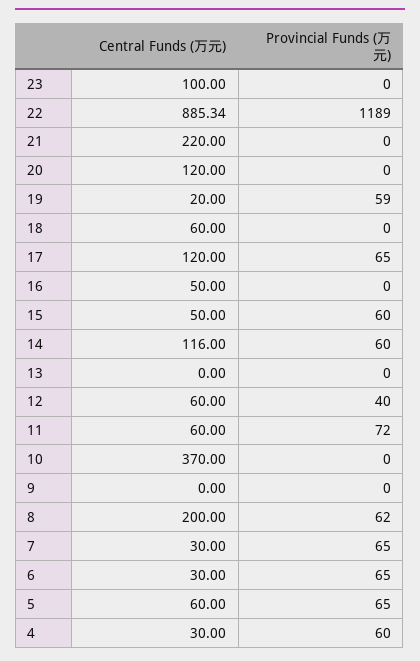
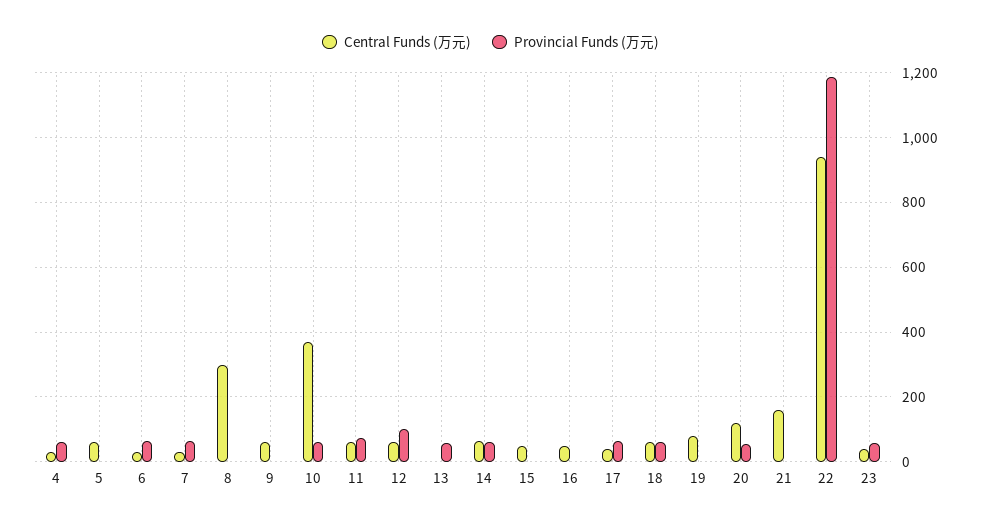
Central Funds (万元), 23: 100 -> 40
Provincial Funds (万元), 23: 0 -> 60
Central Funds (万元), 22: 885.34 -> 940
Central Funds (万元), 21: 220 -> 160
Provincial Funds (万元), 20: 0 -> 60
Central Funds (万元), 19: 20 -> 80
Provincial Funds (万元), 19: 59 -> 0
Provincial Funds (万元), 18: 0 -> 60
Central Funds (万元), 17: 120 -> 40
Provincial Funds (万元), 15: 60 -> 0
Central Funds (万元), 14: 116 -> 60
Provincial Funds (万元), 13: 0 -> 60
Provincial Funds (万元), 12: 40 -> 100
Provincial Funds (万元), 10: 0 -> 60
Central Funds (万元), 9: 0 -> 60
Central Funds (万元), 8: 200 -> 300
Provincial Funds (万元), 8: 62 -> 0
Provincial Funds (万元), 5: 65 -> 0

